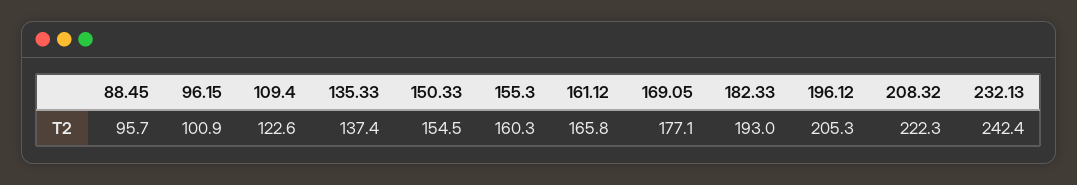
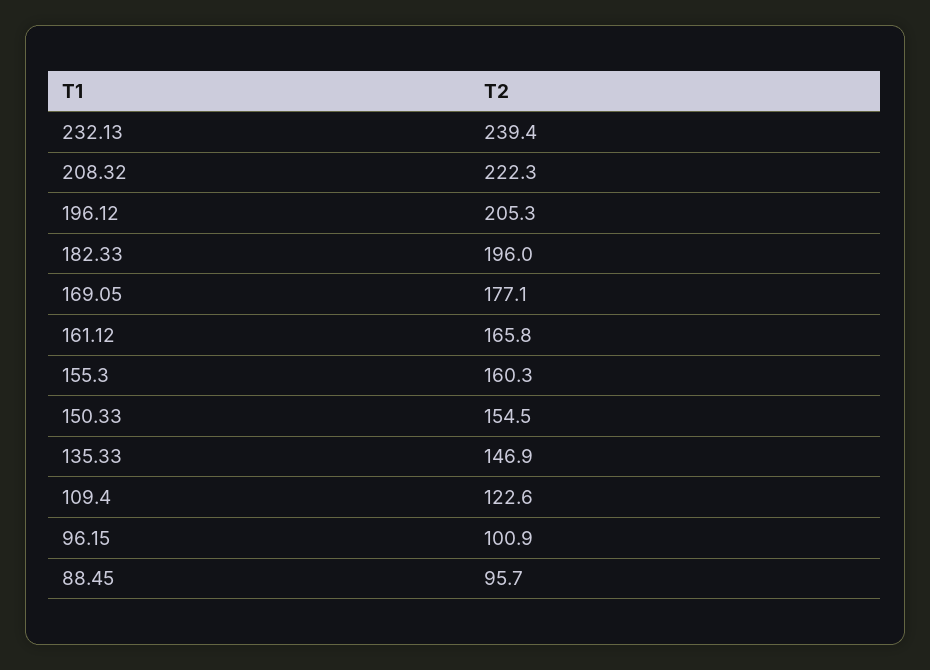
135.33: 137.4 -> 146.9
182.33: 193 -> 196
232.13: 242.4 -> 239.4

